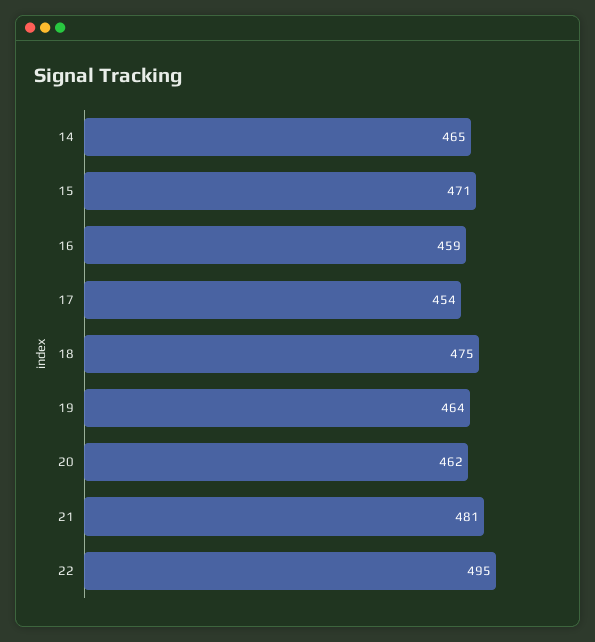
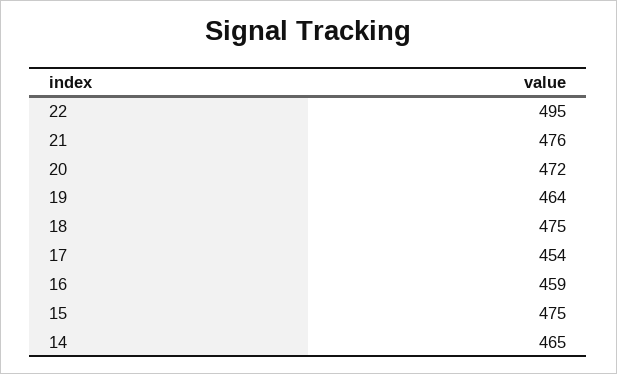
15: 471 -> 475
20: 462 -> 472
21: 481 -> 476

